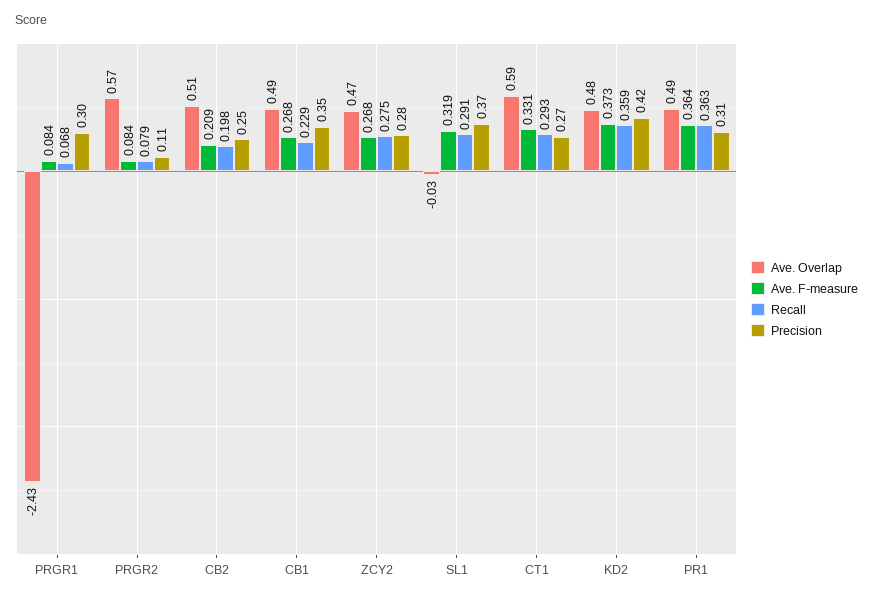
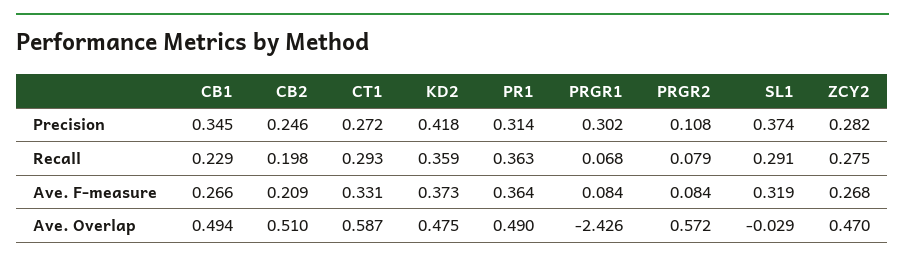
Ave. F-measure, CB1: 0.268 -> 0.266

